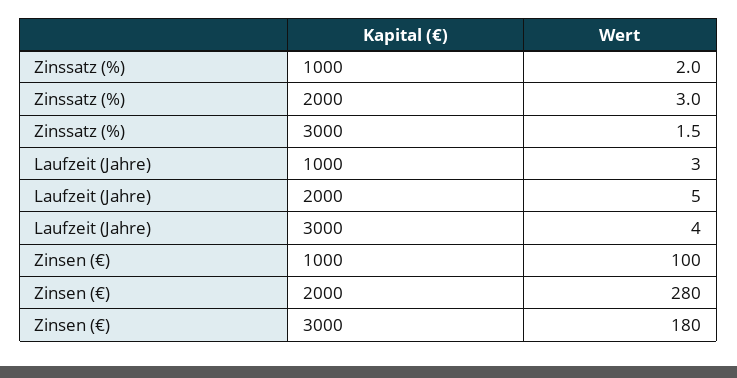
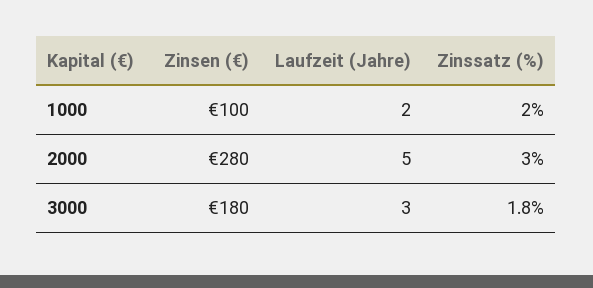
Zinssatz (%), 3000: 1.5 -> 1.8
Laufzeit (Jahre), 1000: 3 -> 2
Laufzeit (Jahre), 3000: 4 -> 3

